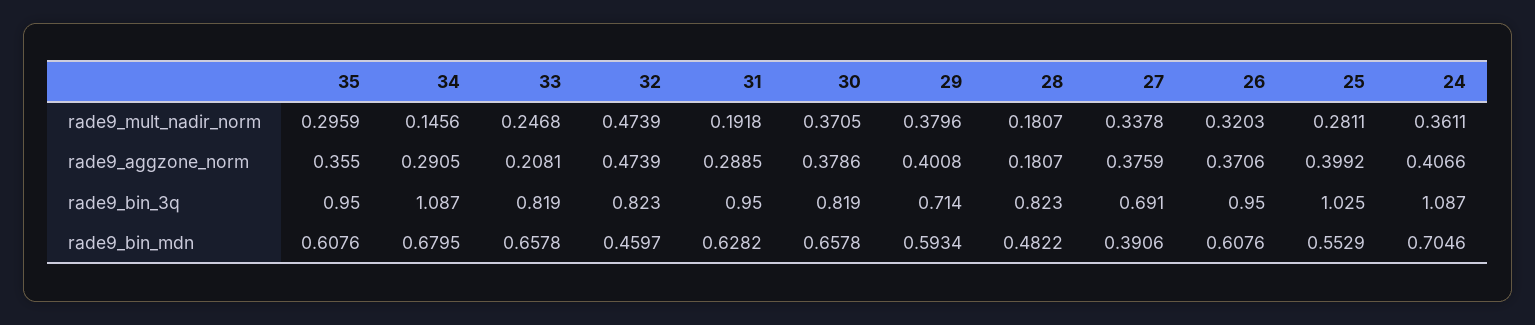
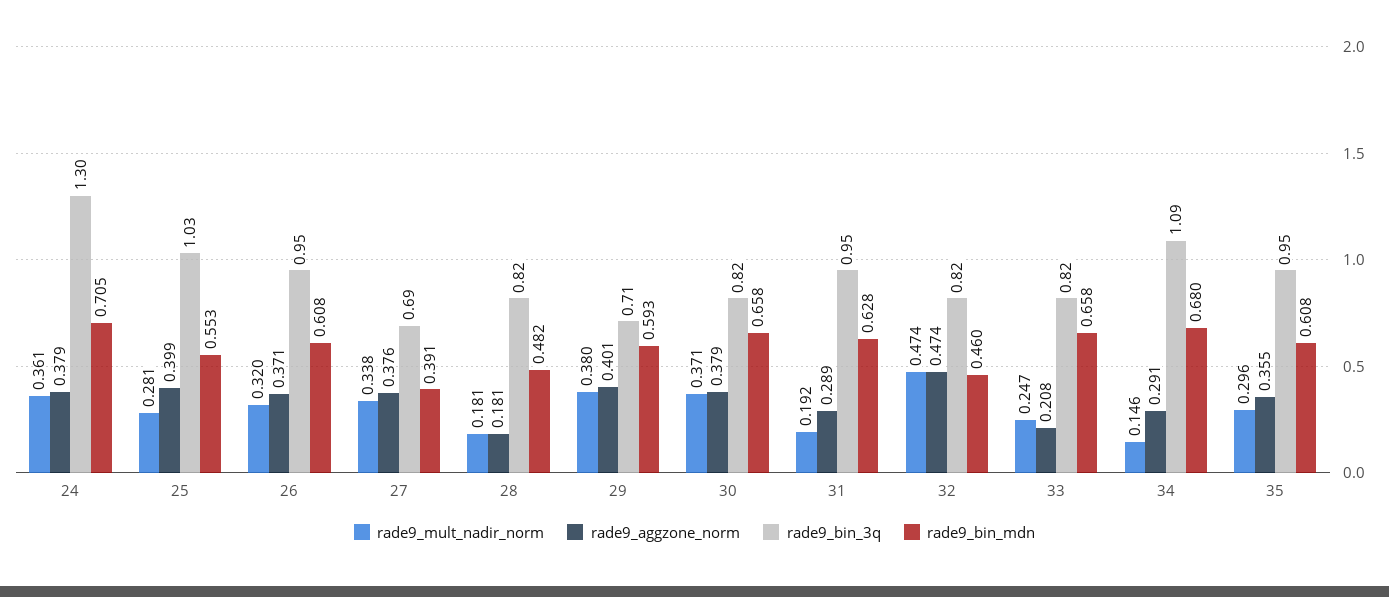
rade9_aggzone_norm, 24: 0.4066 -> 0.379
rade9_bin_3q, 24: 1.087 -> 1.3

